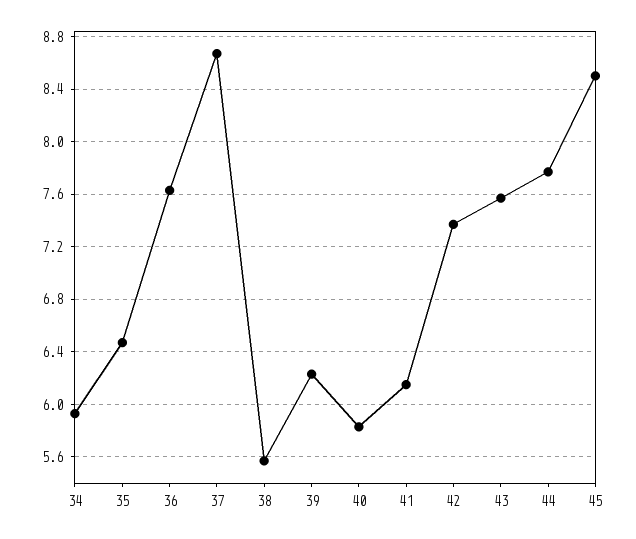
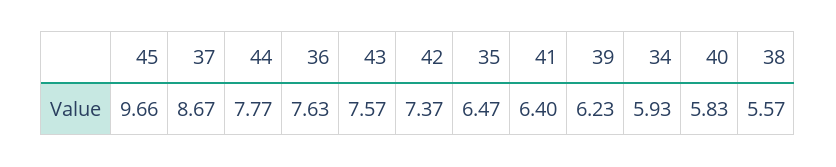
41: 6.15 -> 6.4
45: 8.5 -> 9.66

